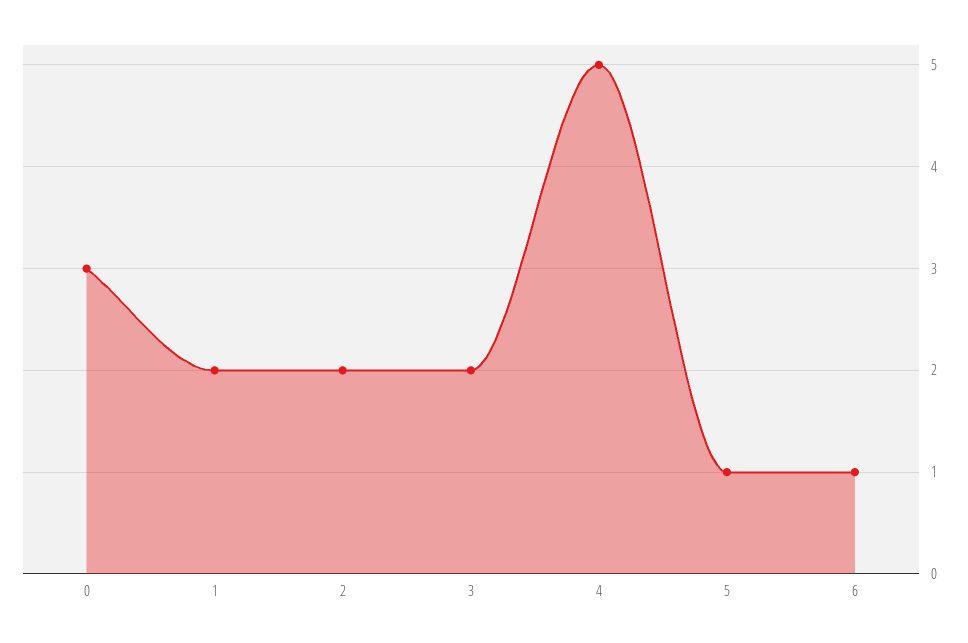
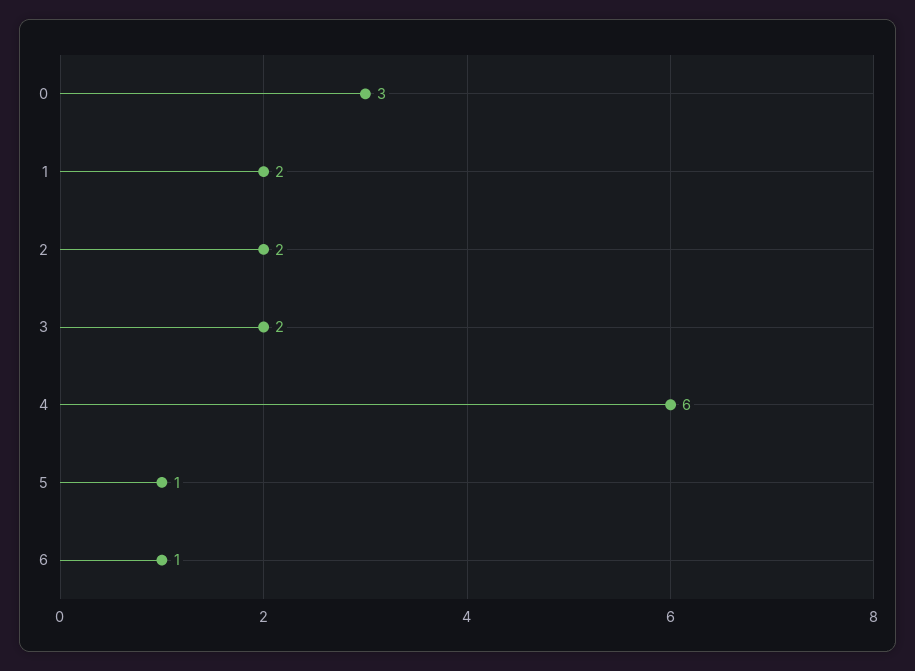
4: 5 -> 6

